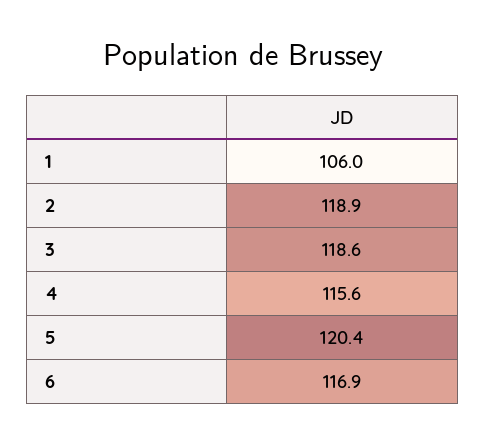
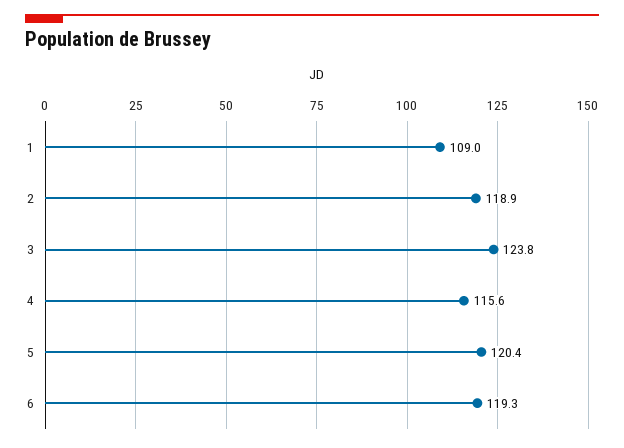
1: 106 -> 109
3: 118.6 -> 123.8
6: 116.9 -> 119.3

